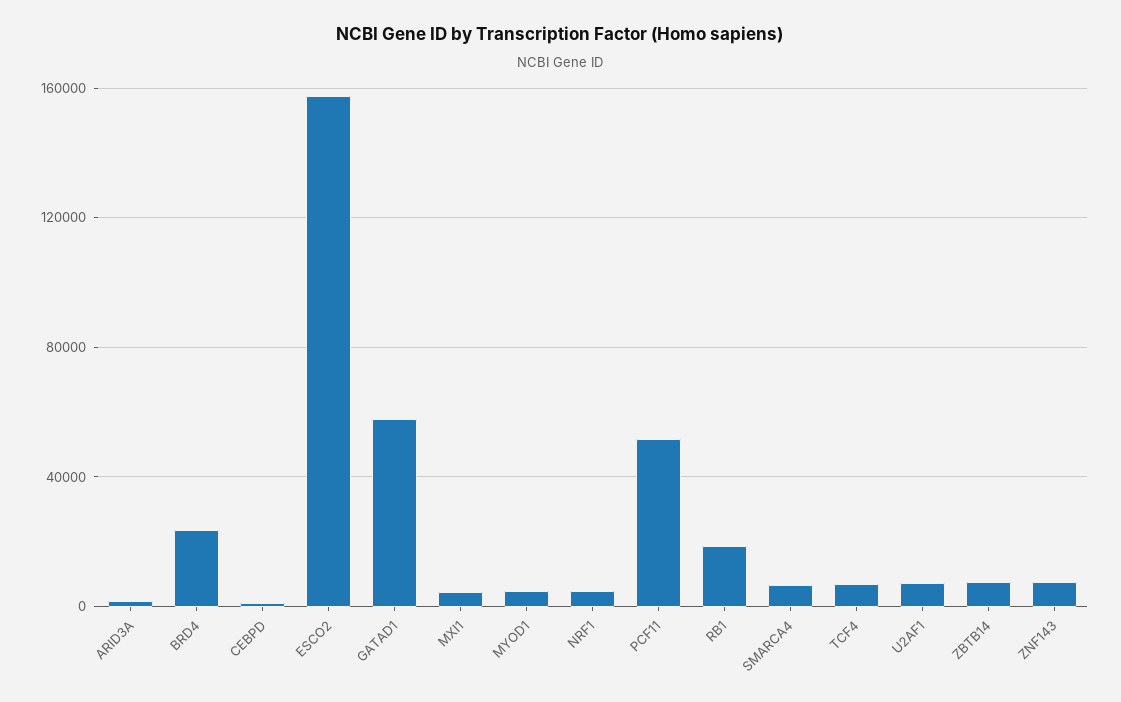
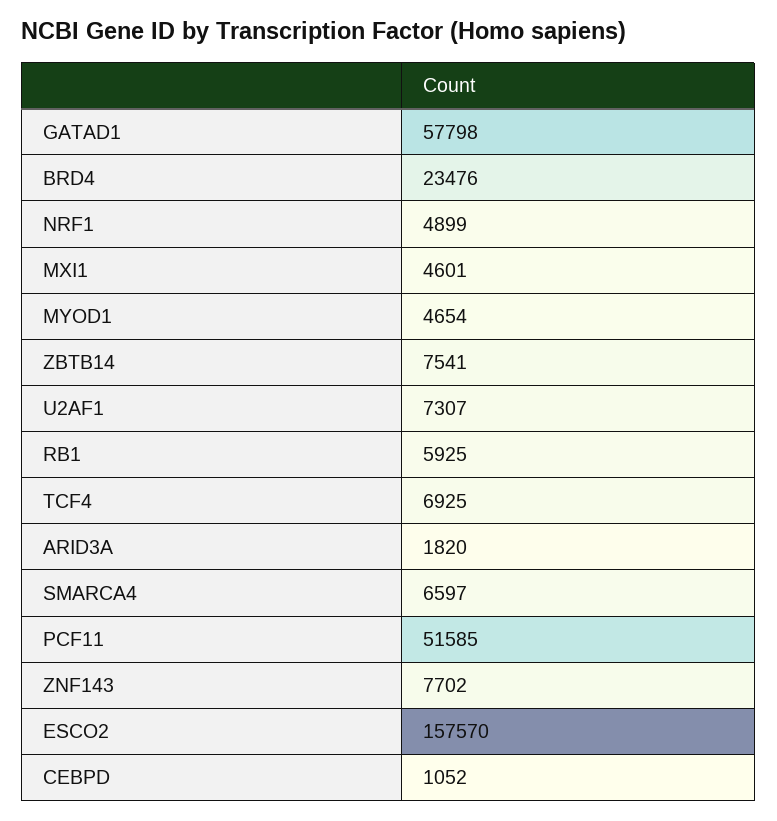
RB1: 20000 -> 5925

